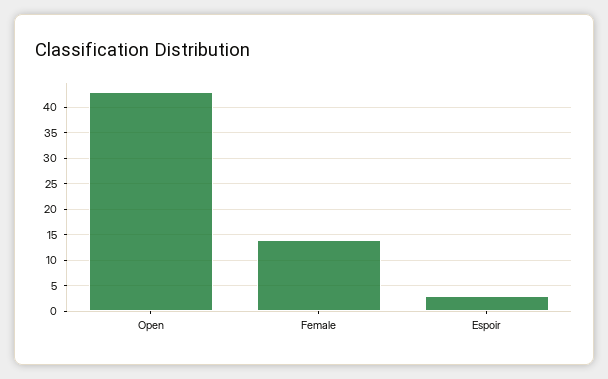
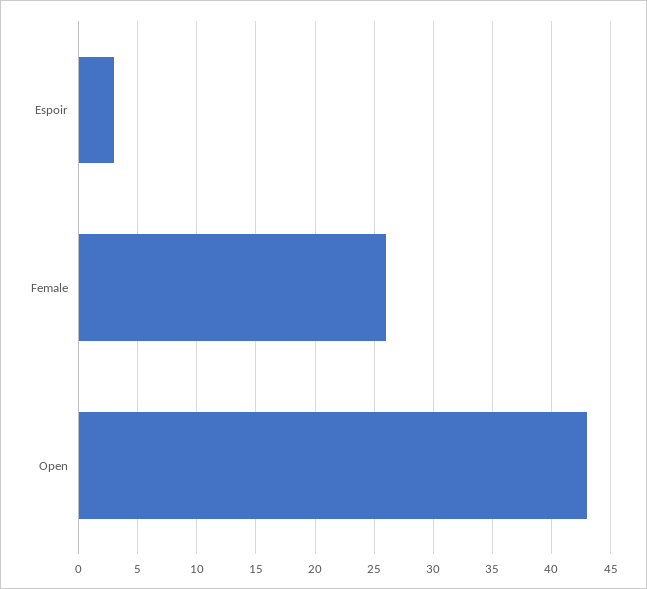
Female: 15 -> 26

